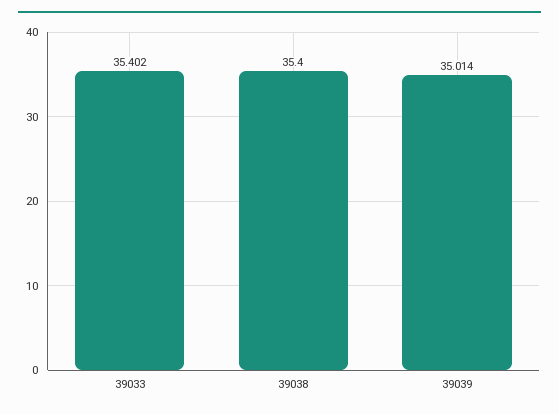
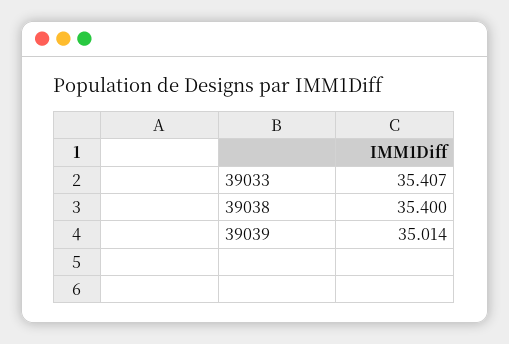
39033: 35.402 -> 35.407

